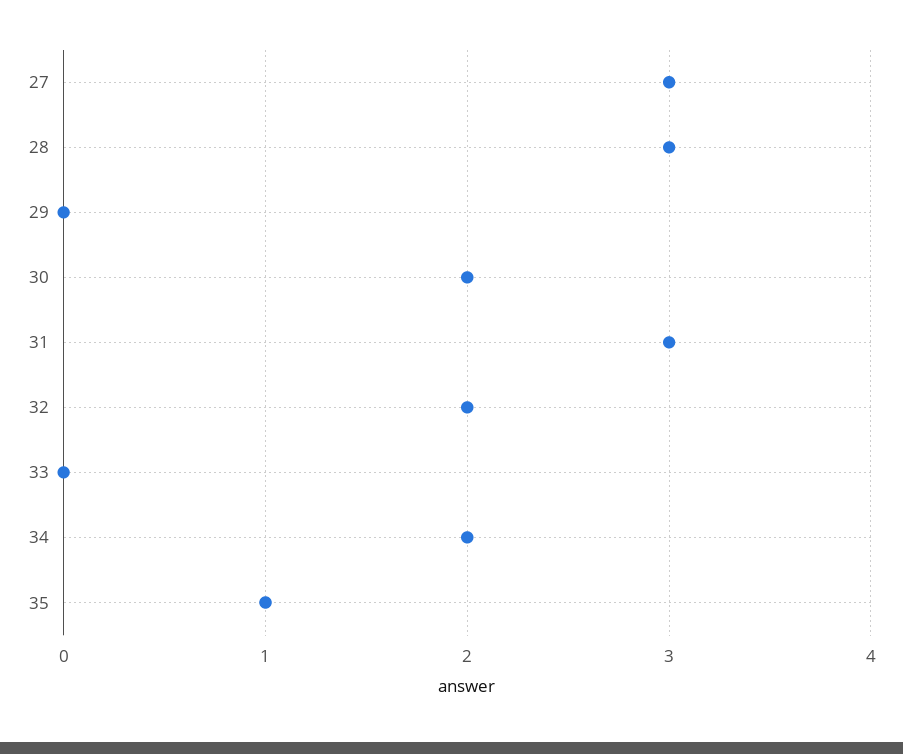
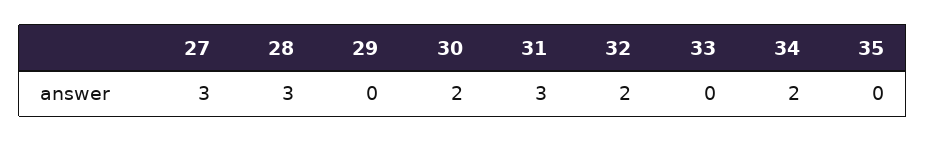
35: 1 -> 0

